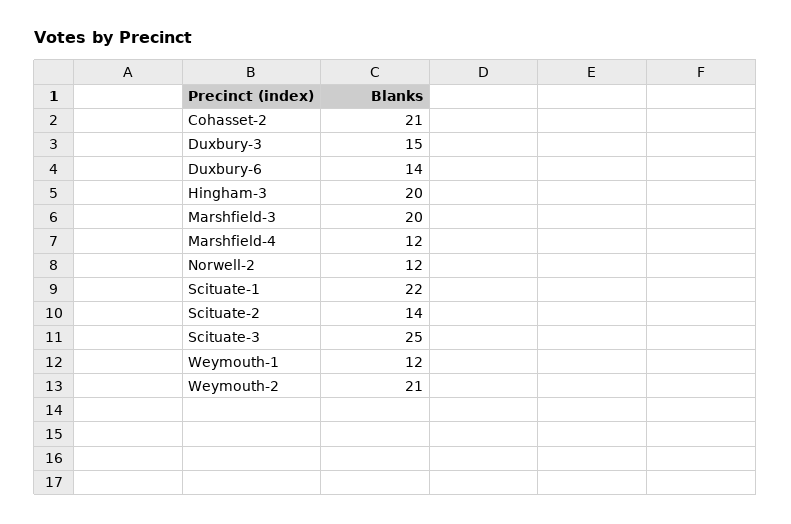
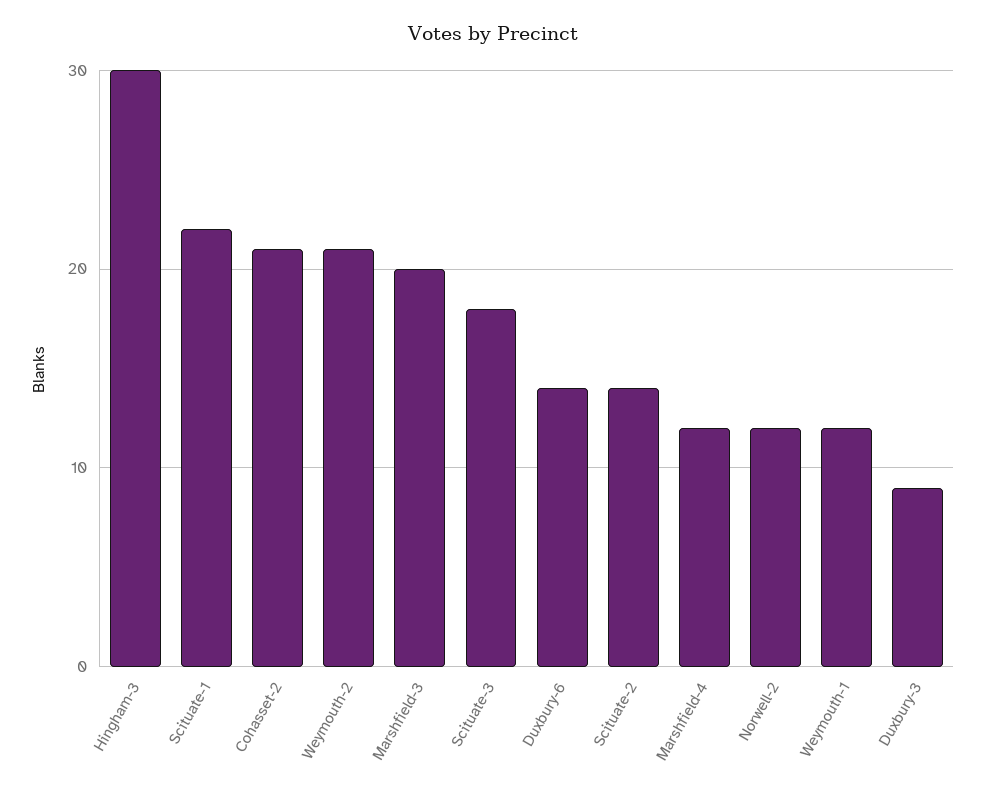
Duxbury-3: 15 -> 9
Hingham-3: 20 -> 30
Scituate-3: 25 -> 18

